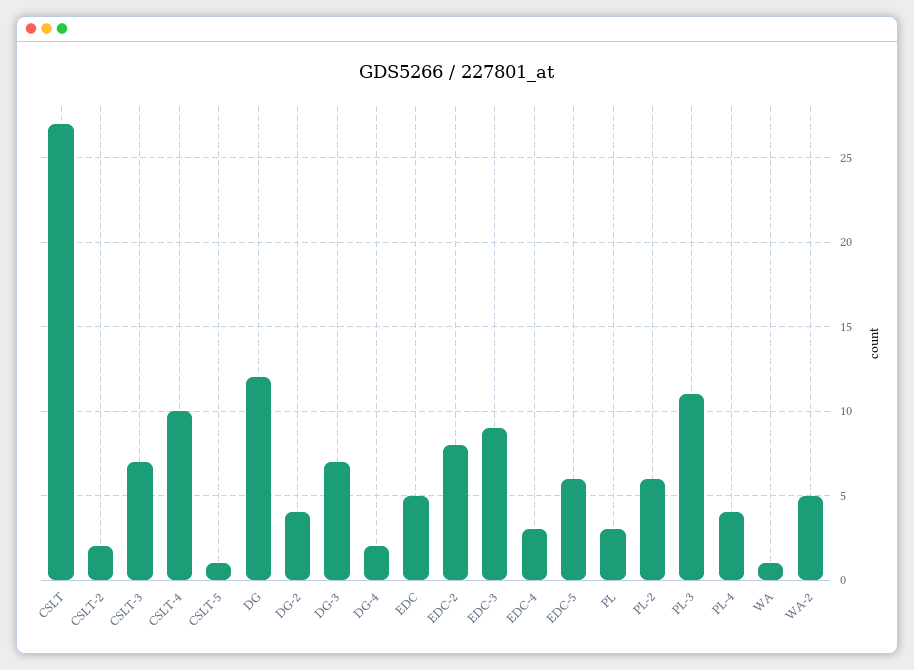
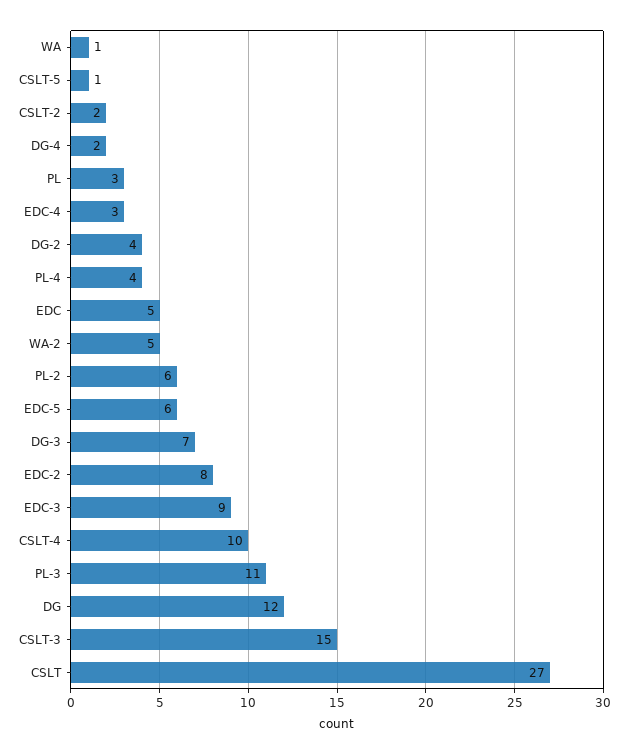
CSLT-3: 7 -> 15

